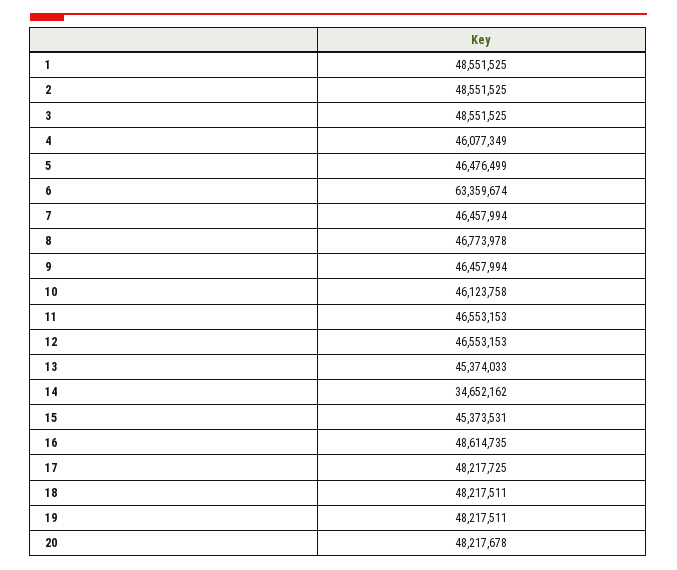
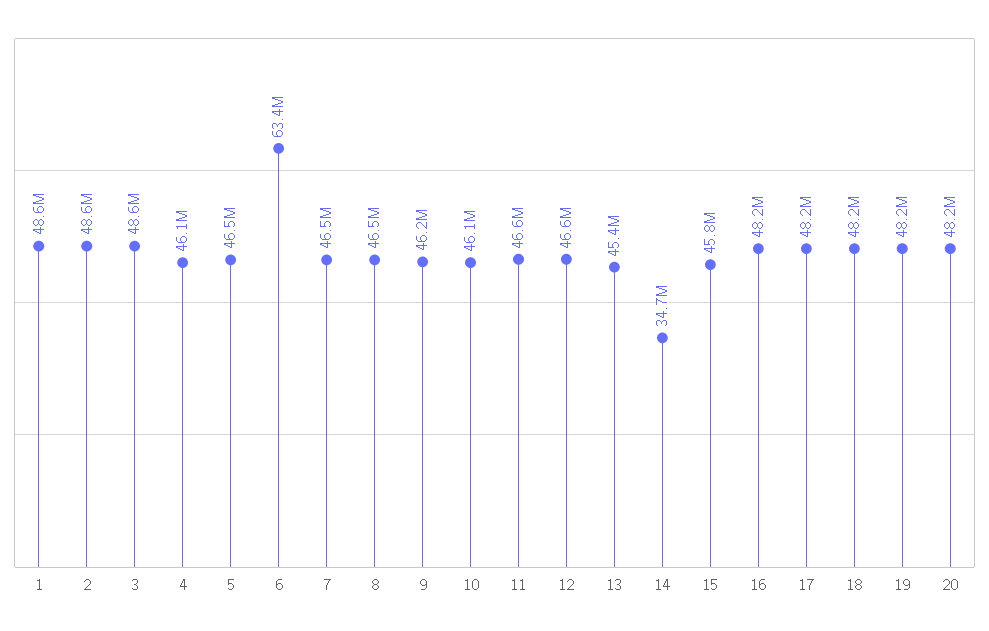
8: 46773978 -> 46500000
9: 46457994 -> 46200000
15: 45373531 -> 45800000
16: 48614735 -> 48200000

